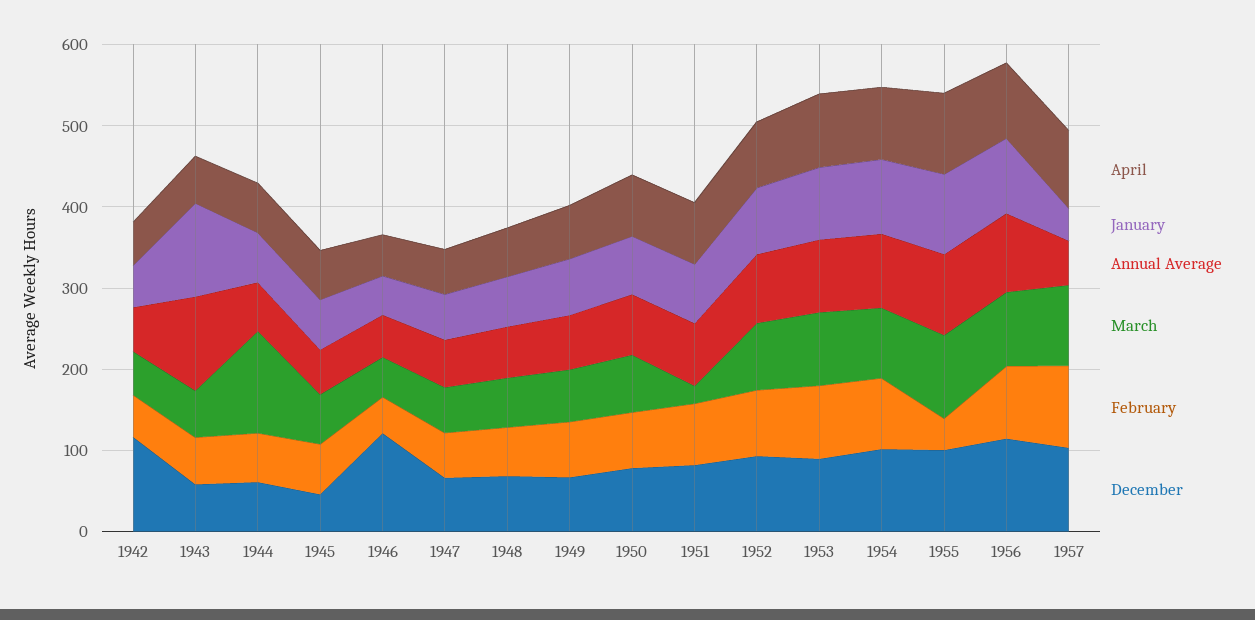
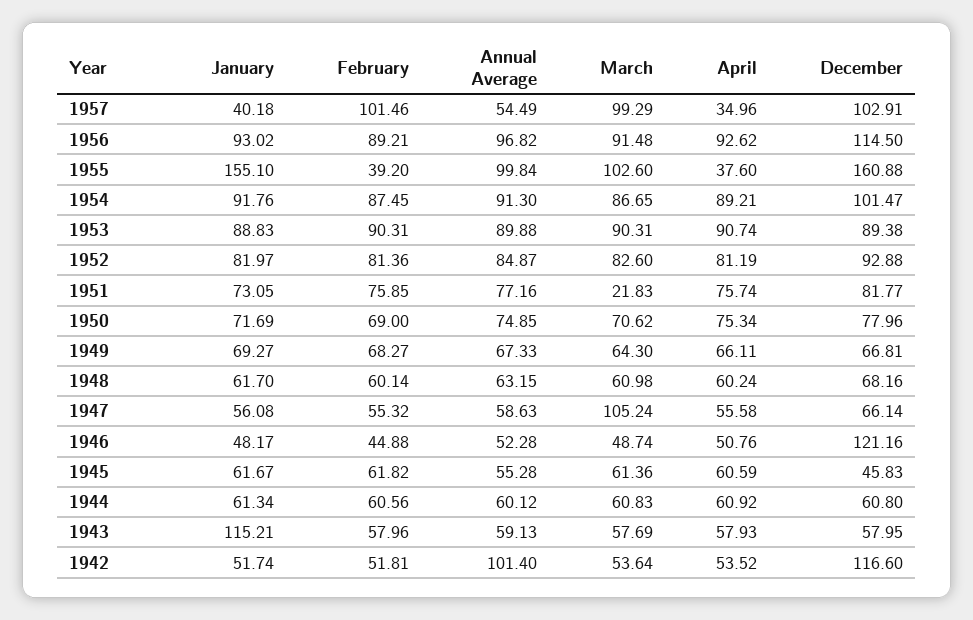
Annual Average, 1942: 60 -> 101.4
Annual Average, 1943: 120 -> 59.13
March, 1944: 120 -> 60.83
March, 1947: 60 -> 105.24
April, 1955: 100 -> 37.6
January, 1955: 100 -> 155.1
December, 1955: 100 -> 160.88
April, 1957: 100 -> 34.96

